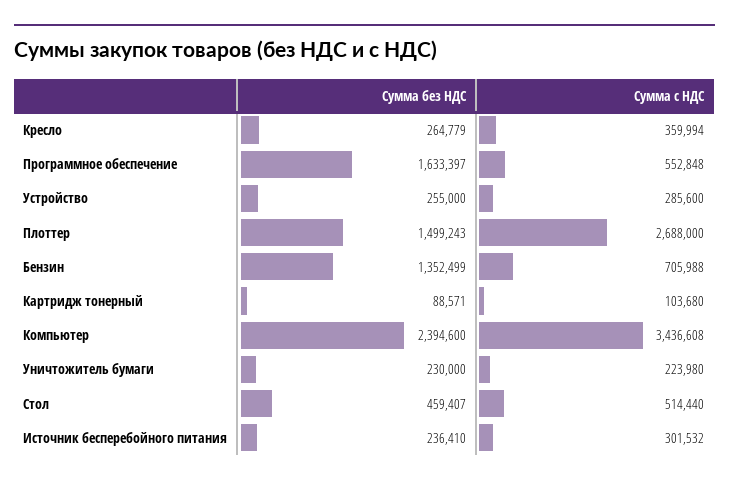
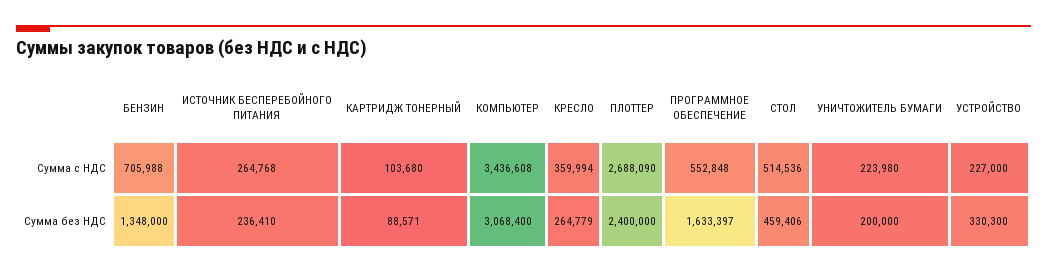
Сумма без НДС, Устройство: 255000 -> 330300
Сумма с НДС, Устройство: 285600 -> 227000
Сумма без НДС, Плоттер: 1499243 -> 2400000
Сумма с НДС, Плоттер: 2688000 -> 2688090
Сумма без НДС, Бензин: 1352499 -> 1348000
Сумма без НДС, Компьютер: 2394600 -> 3068400
Сумма без НДС, Уничтожитель бумаги: 230000 -> 200000
Сумма без НДС, Стол: 459407 -> 459406
Сумма с НДС, Стол: 514440 -> 514536
Сумма с НДС, Источник бесперебойного питания: 301532 -> 264768

